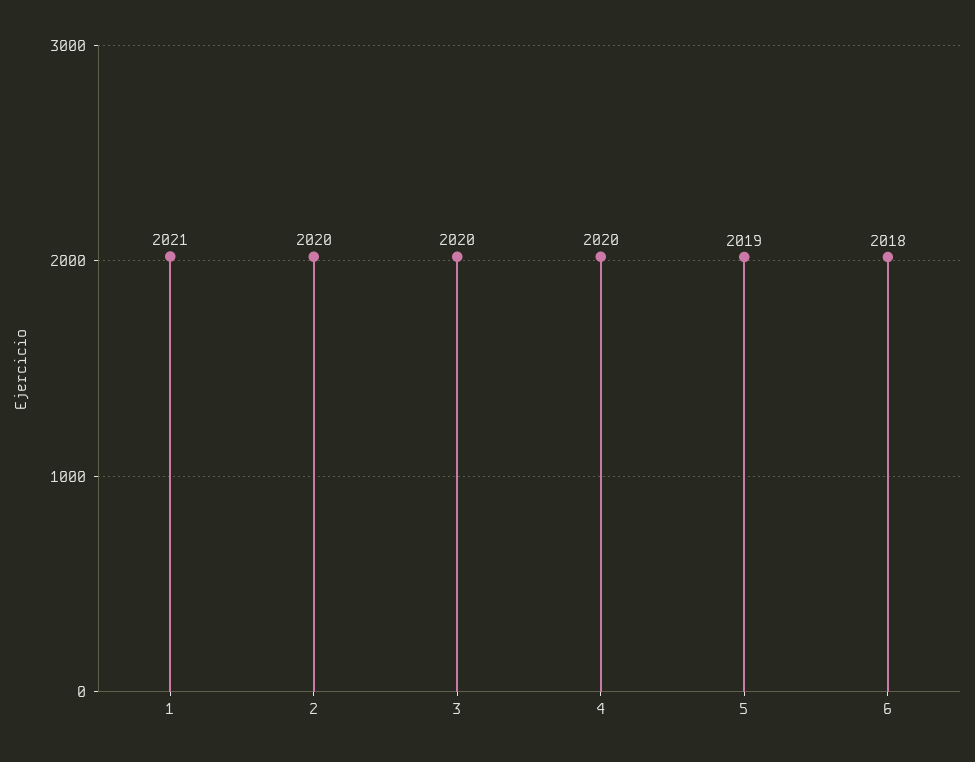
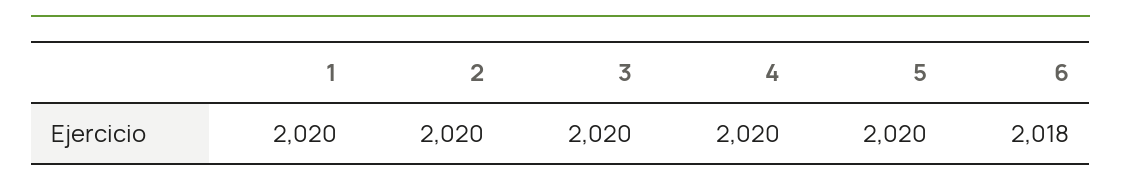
1: 2021 -> 2020
5: 2019 -> 2020

